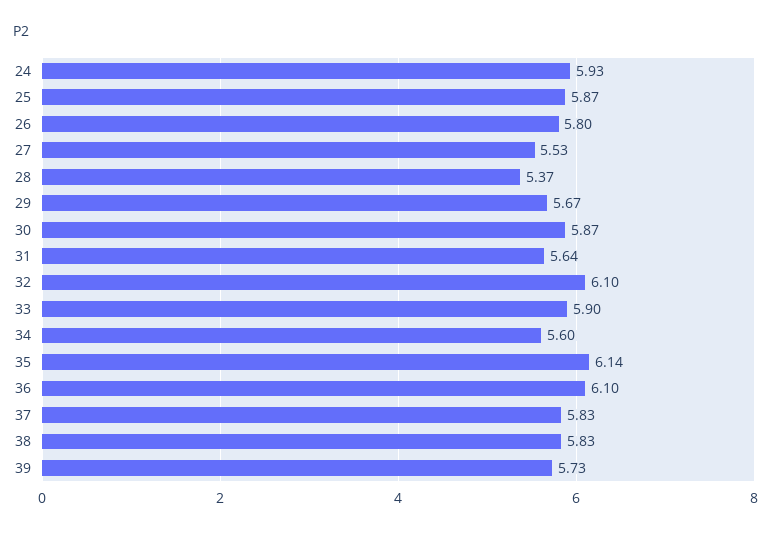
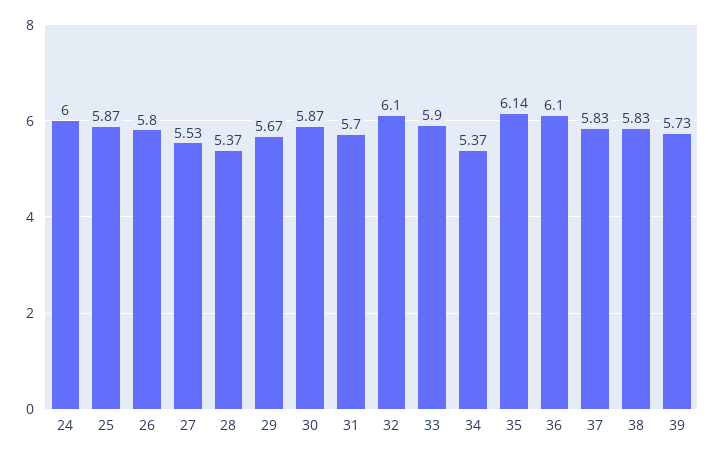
24: 5.93 -> 6
31: 5.64 -> 5.7
34: 5.6 -> 5.37

